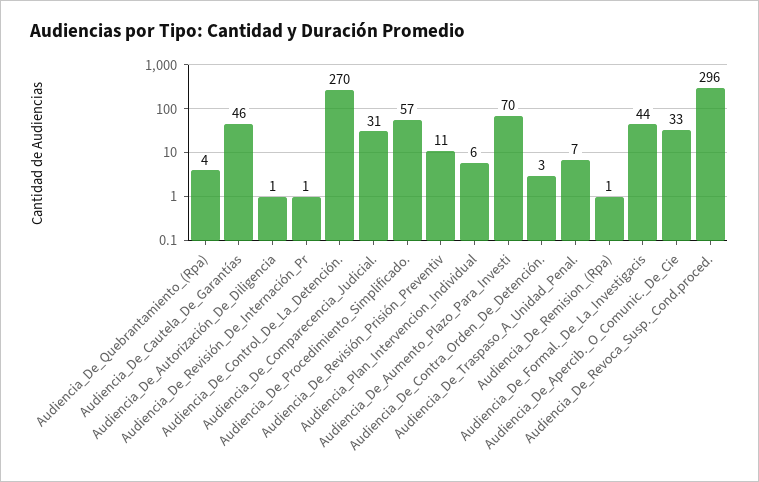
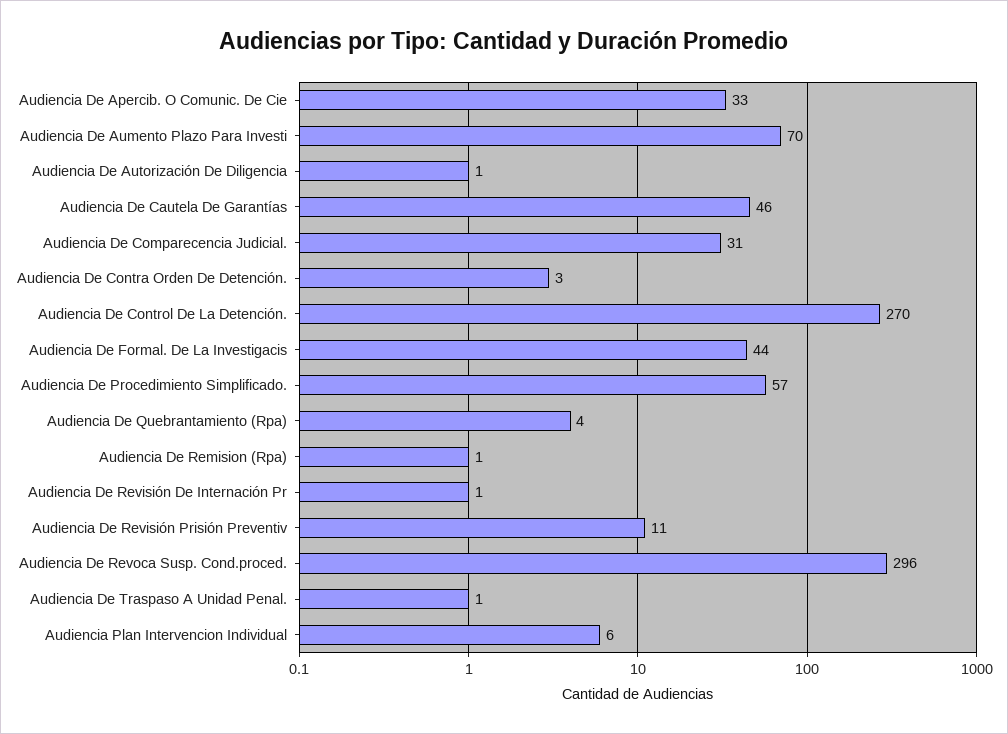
Audiencia_De_Traspaso_A_Unidad_Penal.: 7 -> 1

